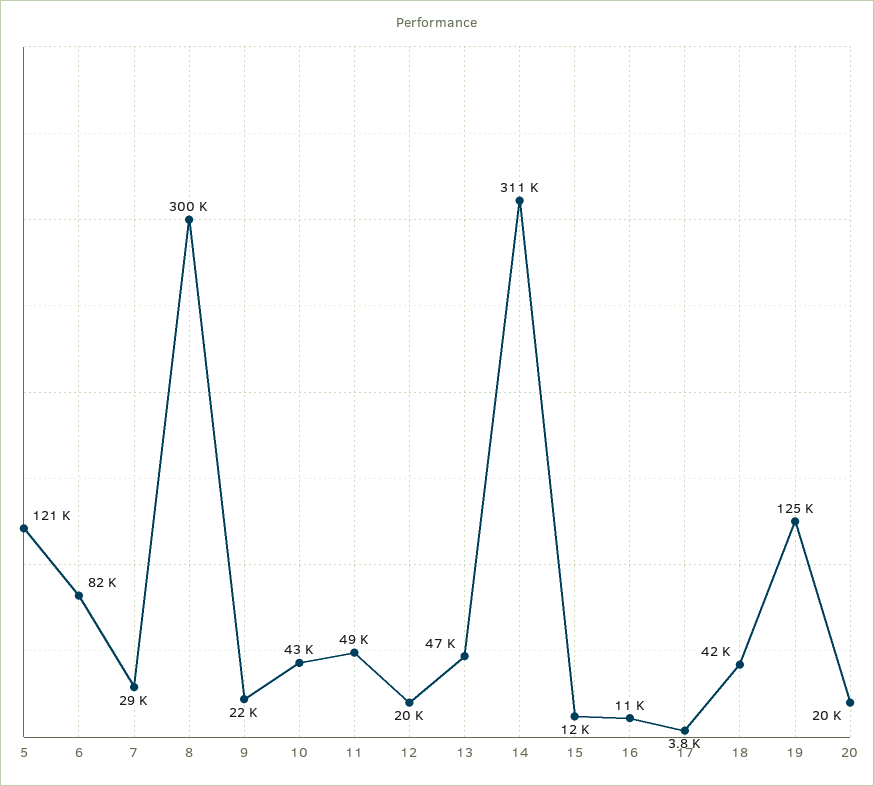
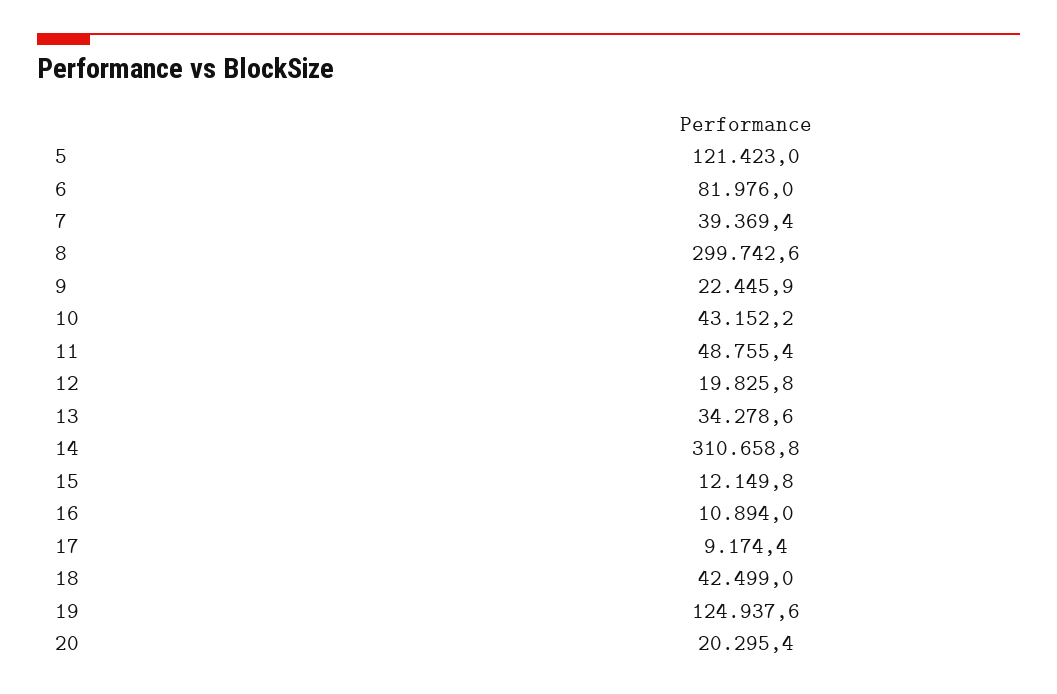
7: 29000 -> 39369.4
13: 47000 -> 34278.6
17: 3800 -> 9174.4

